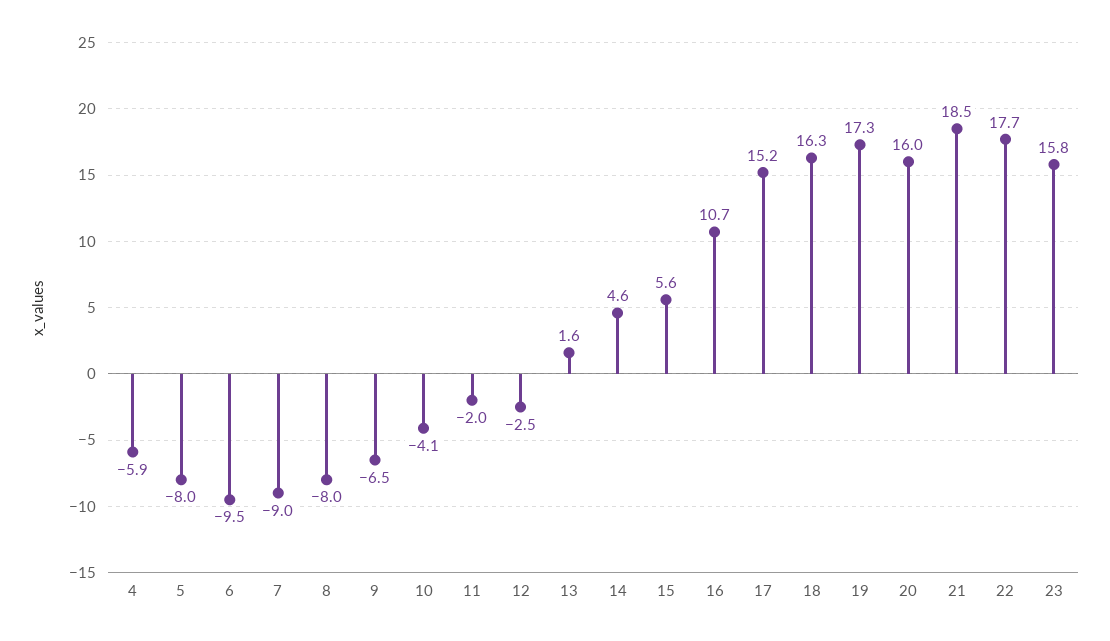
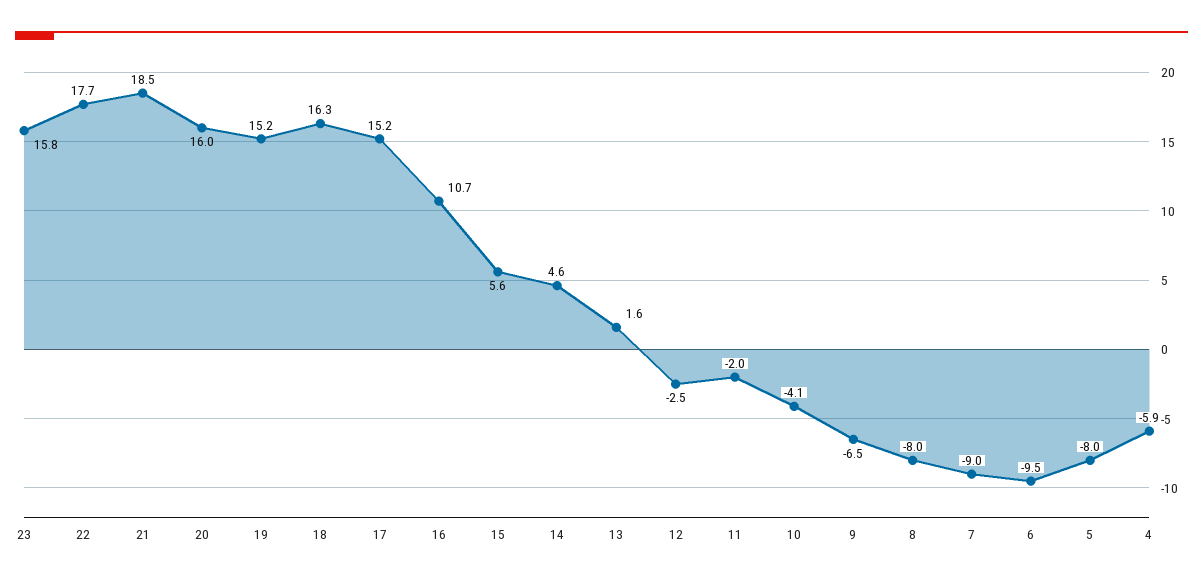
19: 17.3 -> 15.2

